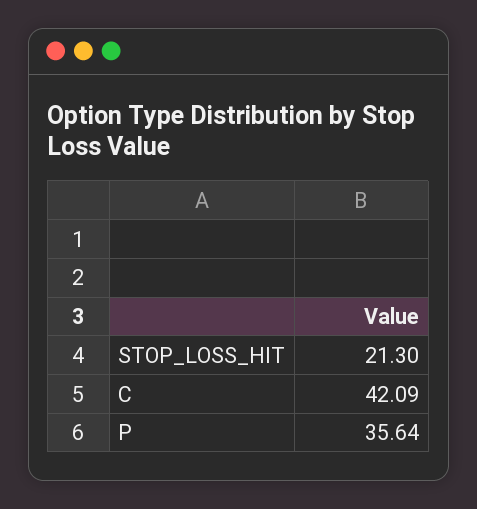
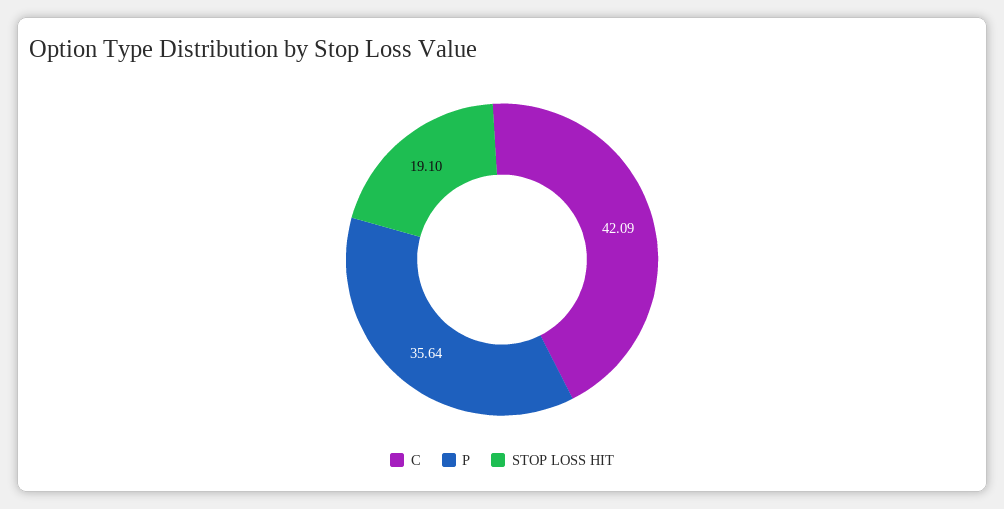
STOP_LOSS_HIT: 21.3 -> 19.1

